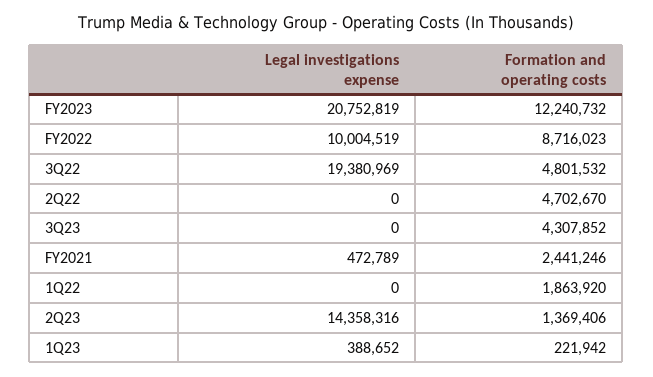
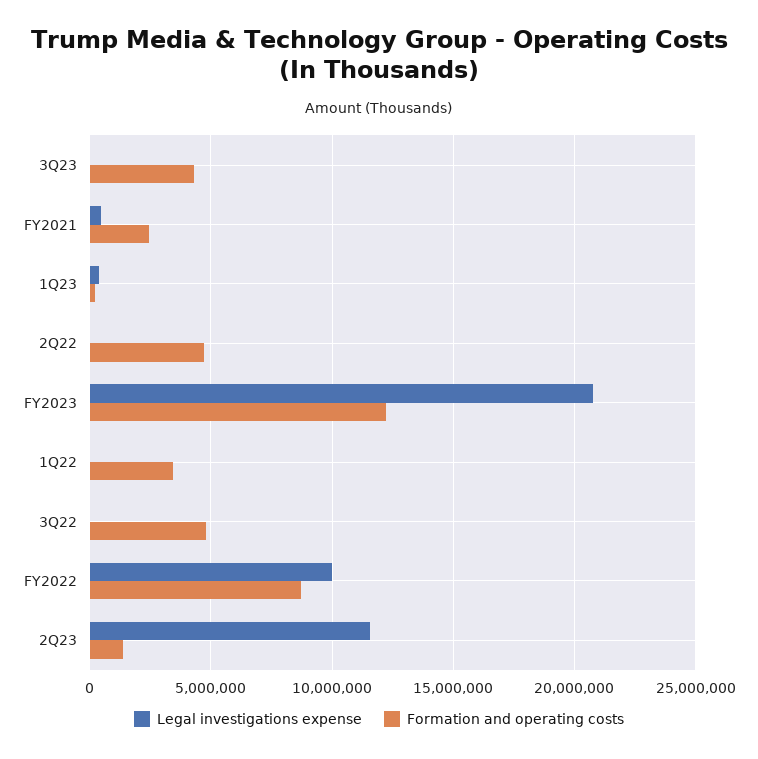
Legal investigations expense, 3Q22: 19380969 -> 0
Formation and operating costs, 1Q22: 1863920 -> 3500000
Legal investigations expense, 2Q23: 14358316 -> 11500000

